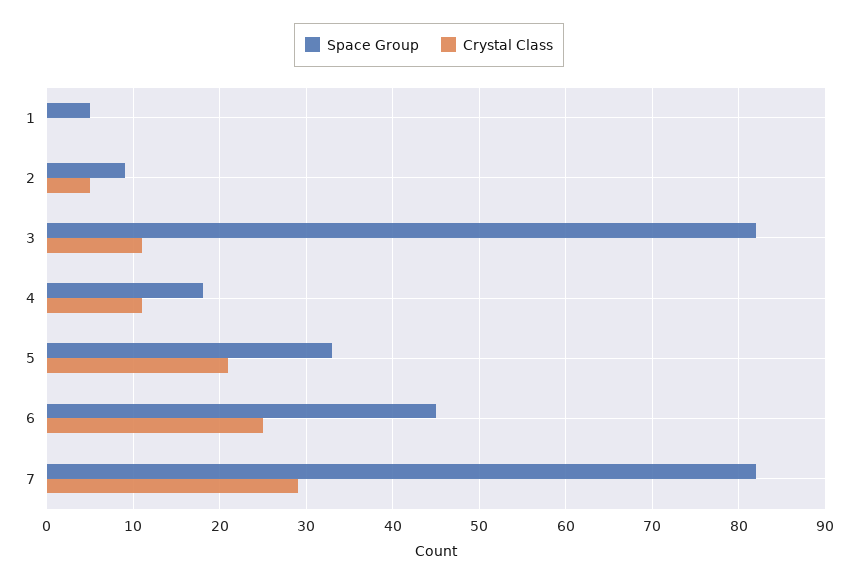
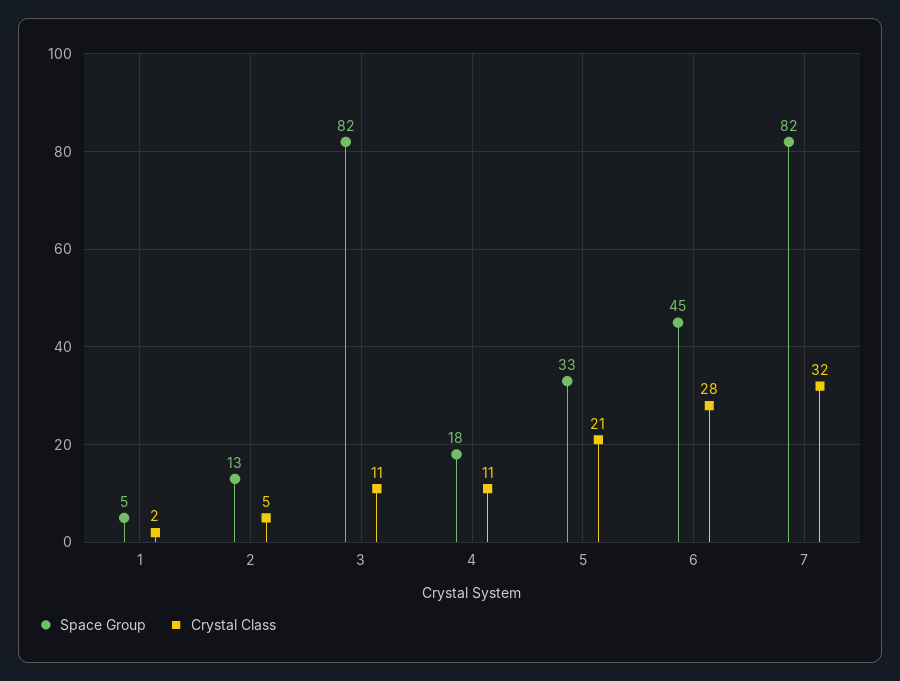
Crystal Class, 1: 0 -> 2
Space Group, 2: 9 -> 13
Crystal Class, 6: 25 -> 28
Crystal Class, 7: 29 -> 32

